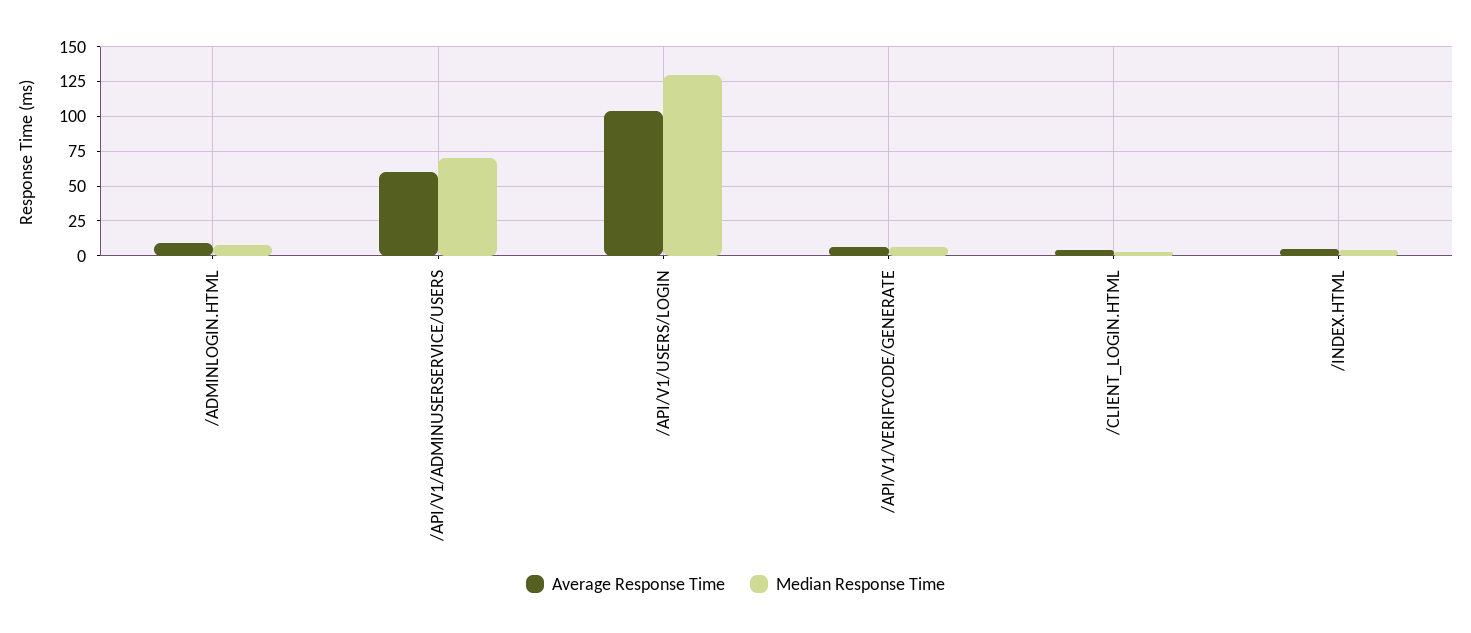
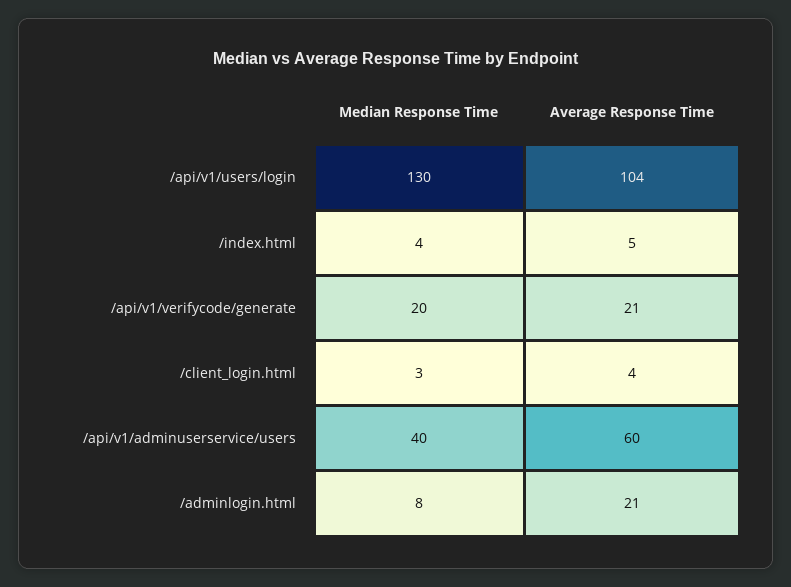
Average Response Time, /ADMINLOGIN.HTML: 10 -> 21
Median Response Time, /API/V1/ADMINUSERSERVICE/USERS: 70 -> 40
Average Response Time, /API/V1/VERIFYCODE/GENERATE: 5 -> 21
Median Response Time, /API/V1/VERIFYCODE/GENERATE: 5 -> 20

